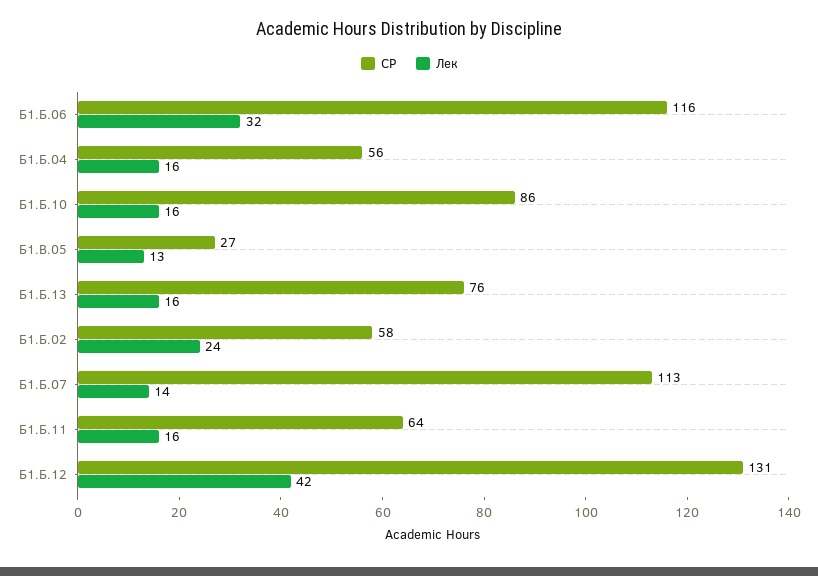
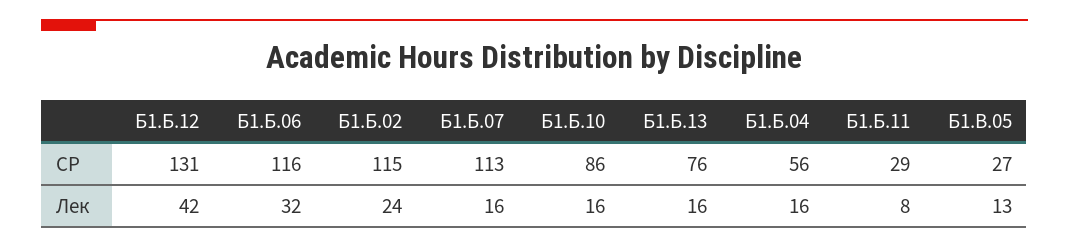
СР, Б1.Б.02: 58 -> 115
Лек, Б1.Б.07: 14 -> 16
СР, Б1.Б.11: 64 -> 29
Лек, Б1.Б.11: 16 -> 8

